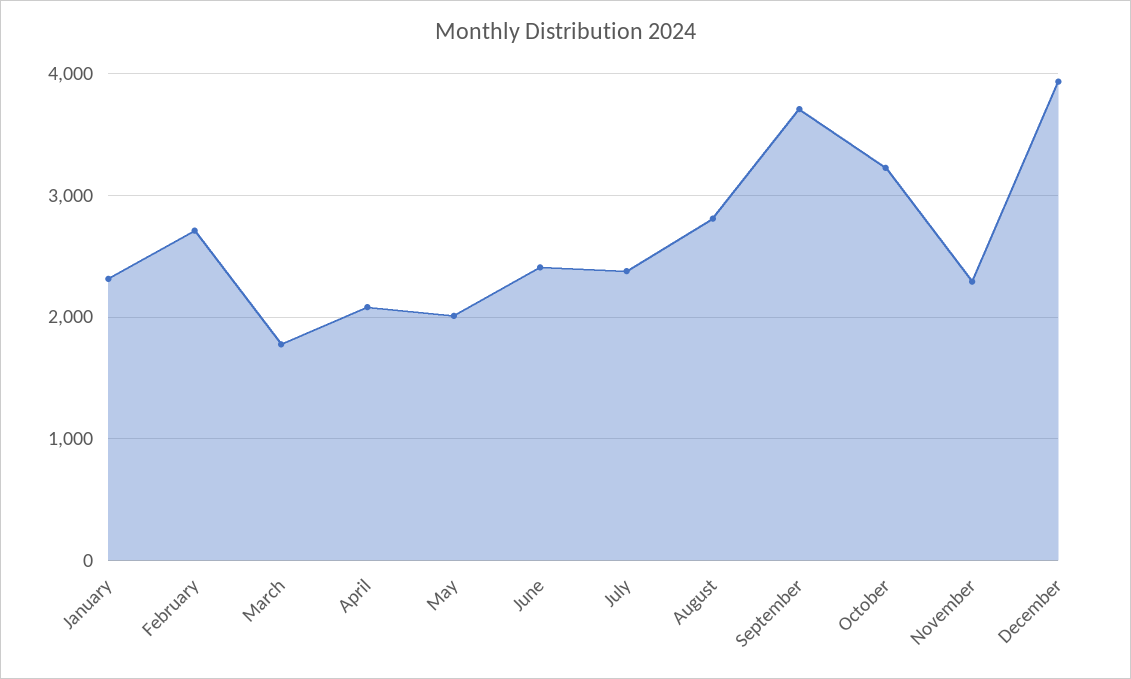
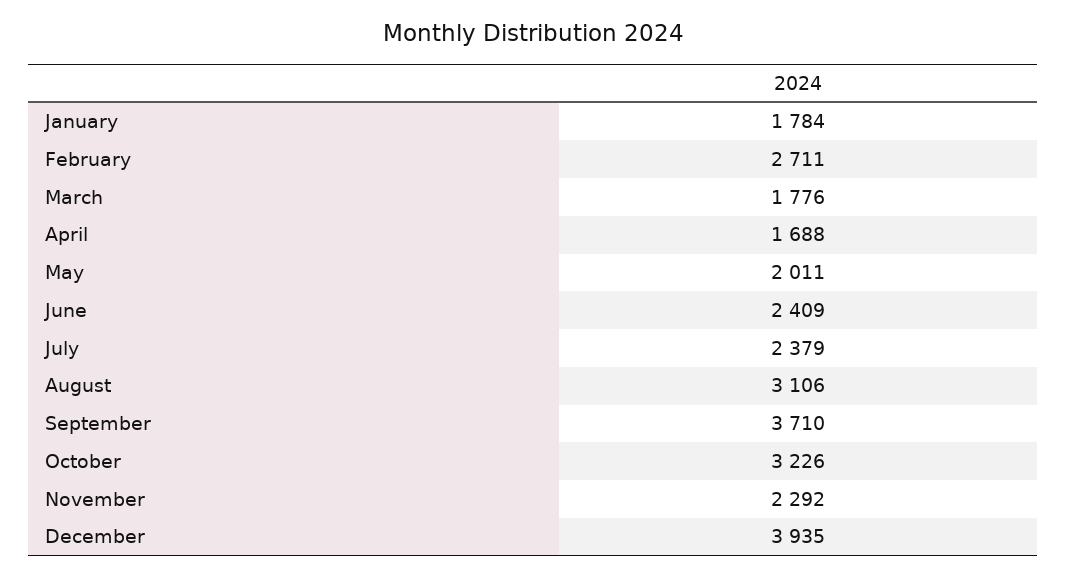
January: 2300 -> 1784
April: 2100 -> 1688
August: 2800 -> 3106

